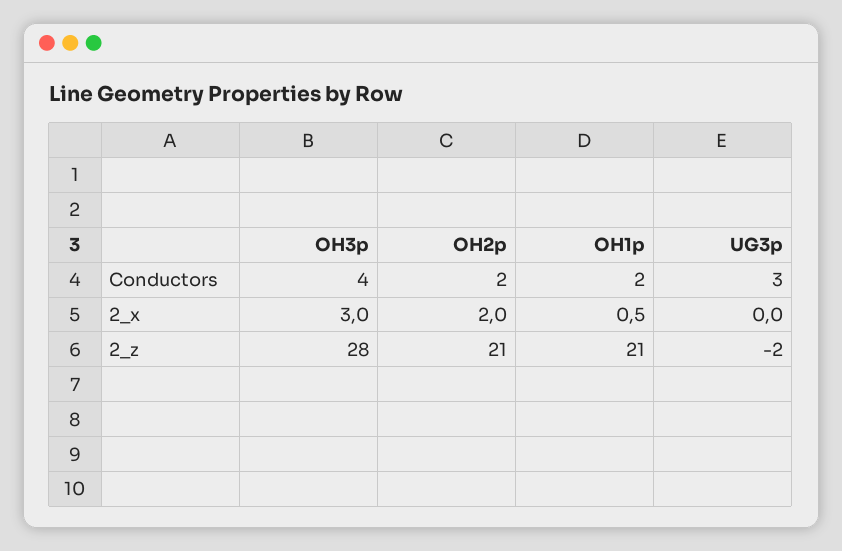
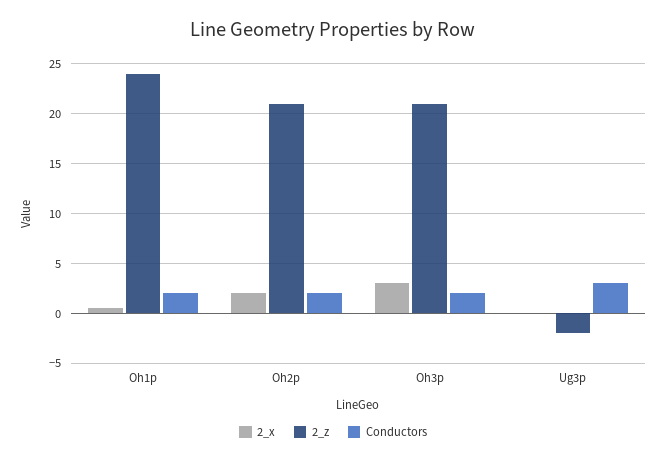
Conductors, OH3p: 4 -> 2
2_z, OH3p: 28 -> 21
2_z, OH1p: 21 -> 24

